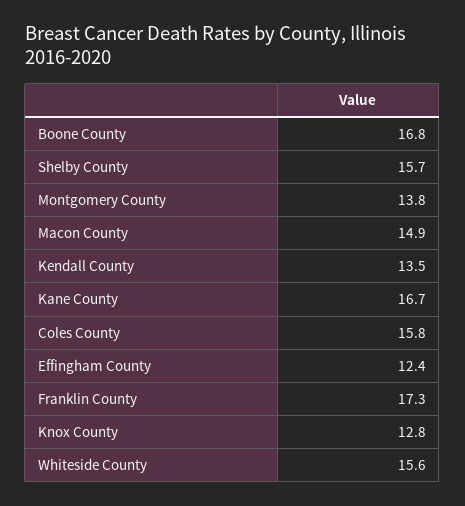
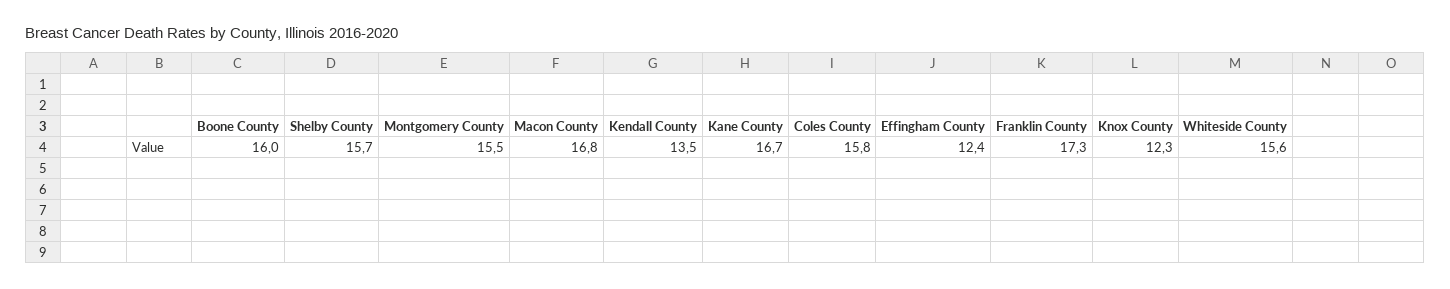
Boone County: 16.8 -> 16
Montgomery County: 13.8 -> 15.5
Macon County: 14.9 -> 16.8
Knox County: 12.8 -> 12.3

